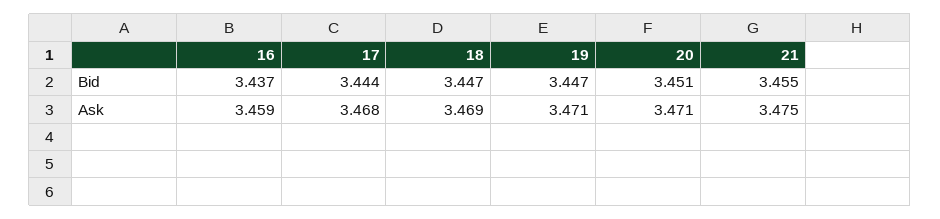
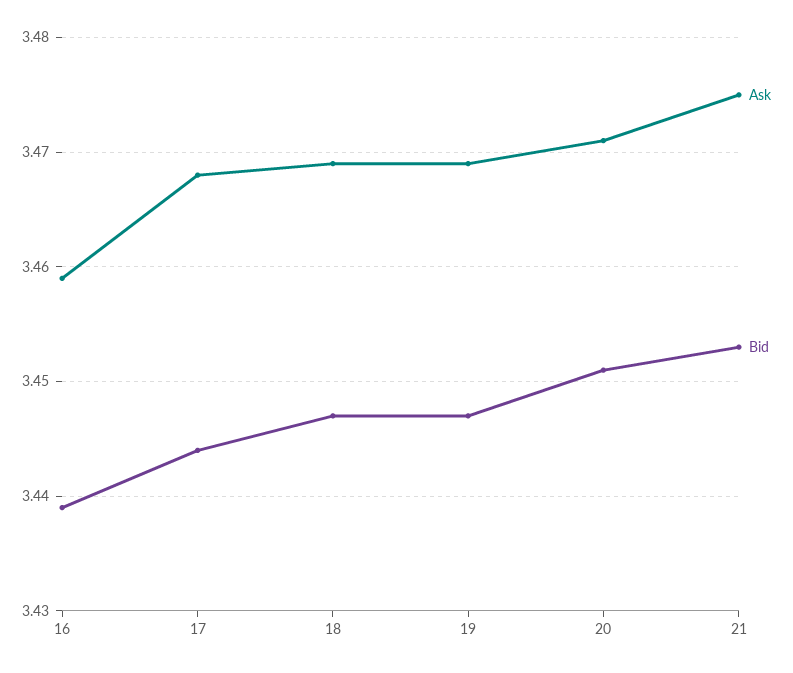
Bid, 16: 3.437 -> 3.439
Bid, 21: 3.455 -> 3.453
Ask, 19: 3.471 -> 3.469

